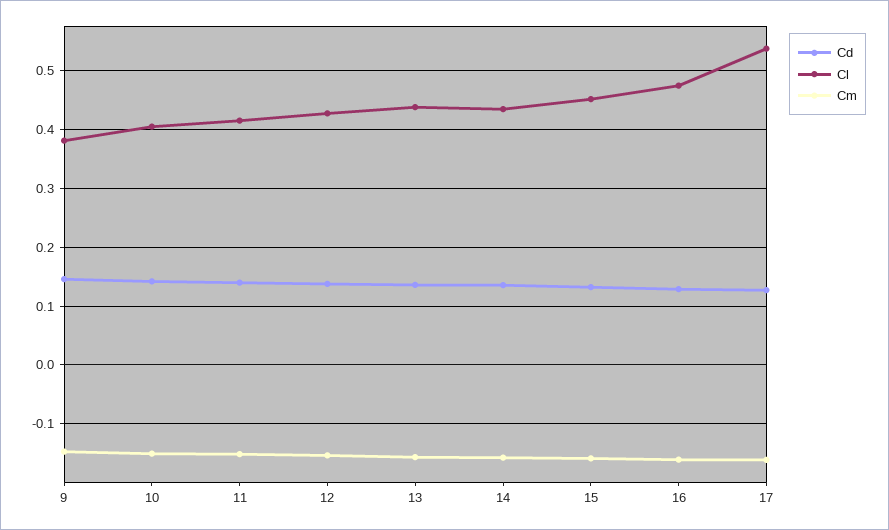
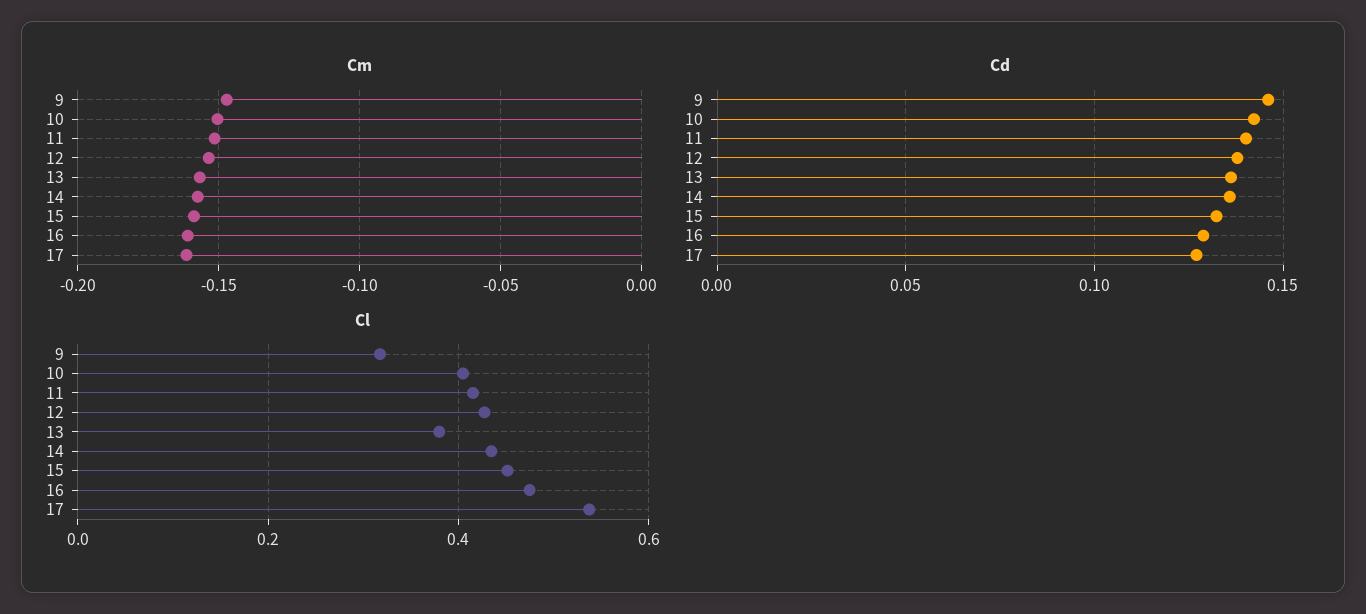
Cl, 9: 0.38 -> 0.32
Cl, 13: 0.44 -> 0.38

